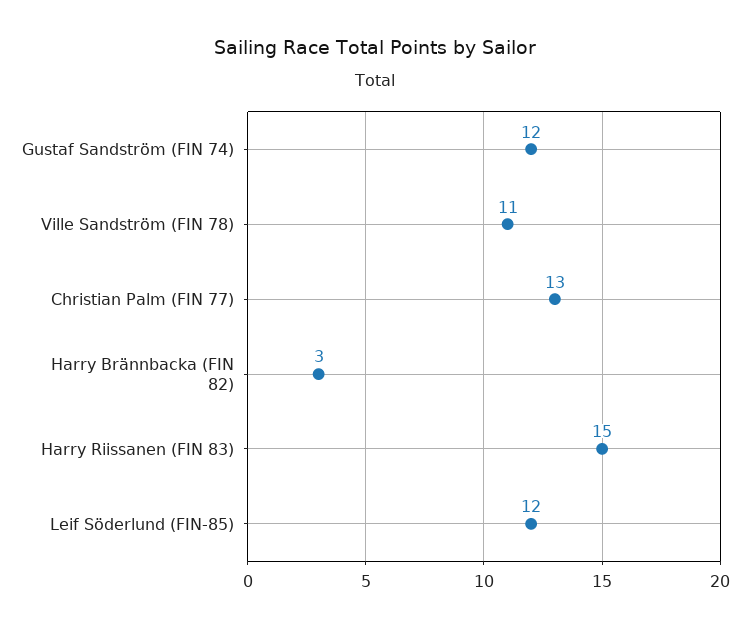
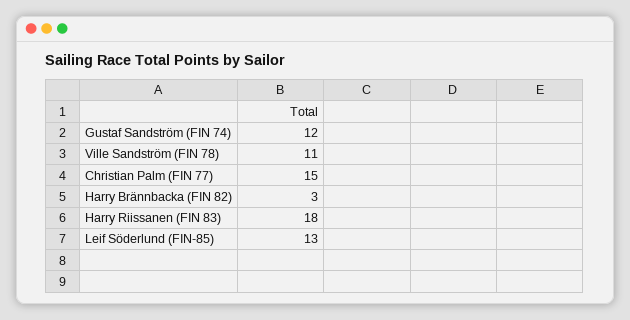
Christian Palm (FIN 77): 13 -> 15
Harry Riissanen (FIN 83): 15 -> 18
Leif Söderlund (FIN-85): 12 -> 13

